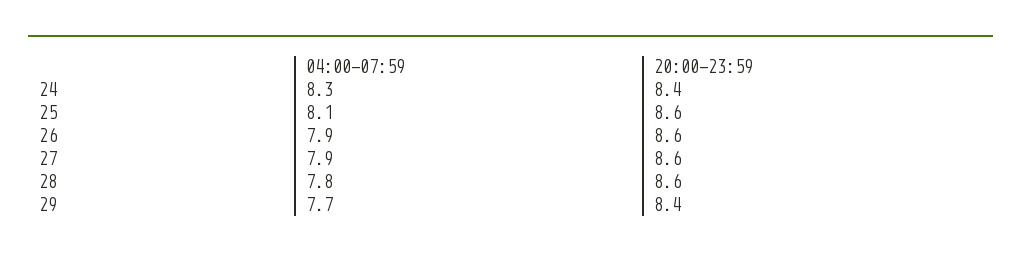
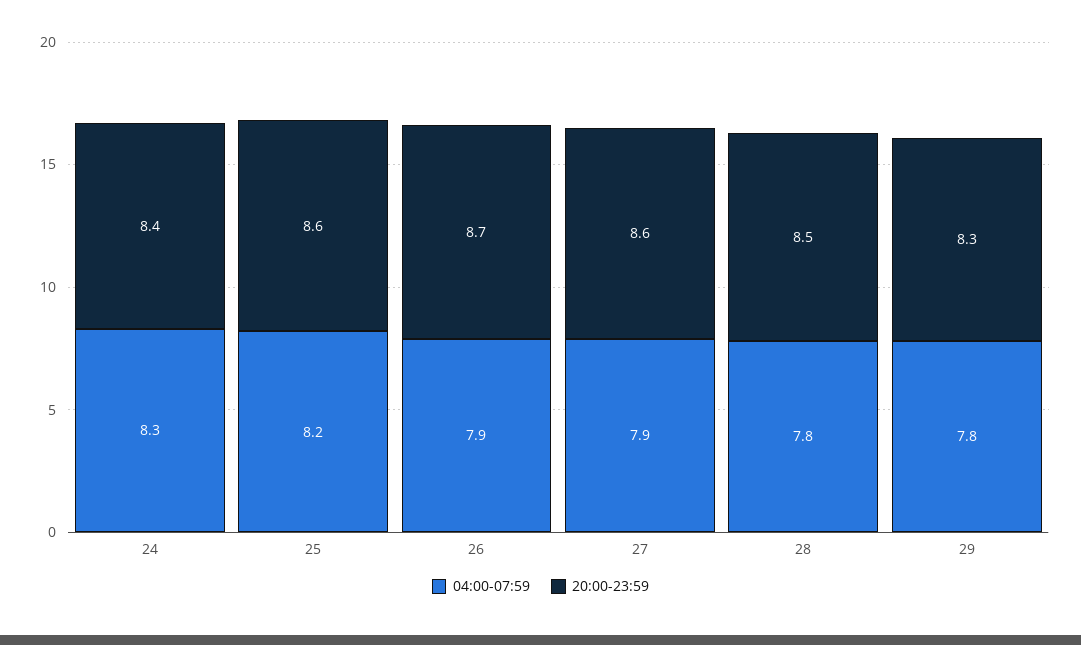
04:00-07:59, 25: 8.1 -> 8.2
20:00-23:59, 26: 8.6 -> 8.7
20:00-23:59, 28: 8.6 -> 8.5
04:00-07:59, 29: 7.7 -> 7.8
20:00-23:59, 29: 8.4 -> 8.3

